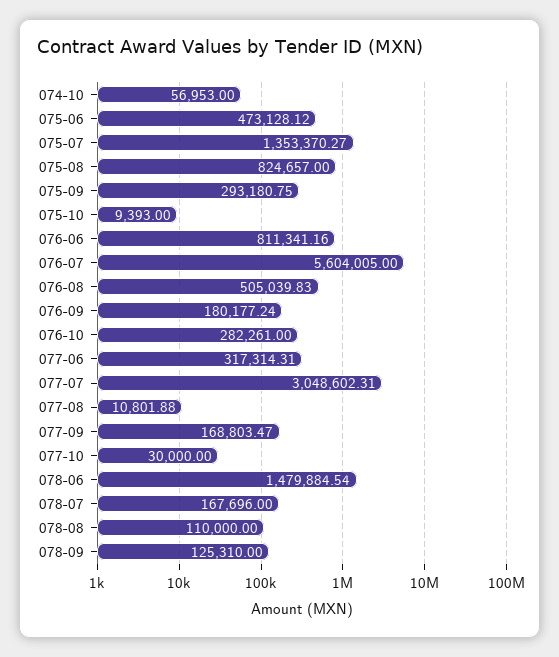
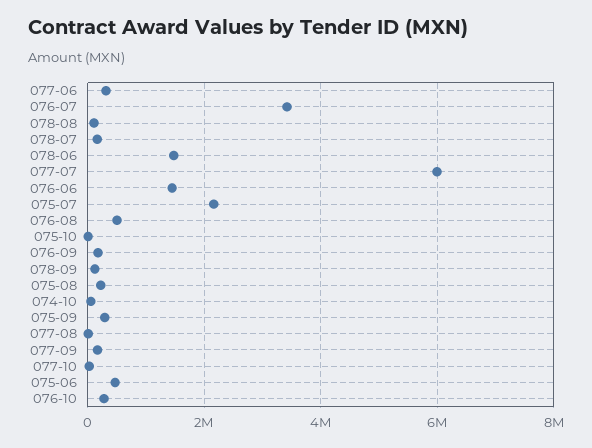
075-07: 1353370.27 -> 2200000
075-08: 824657 -> 200000
076-06: 811341.16 -> 1400000
076-07: 5604005 -> 3400000
077-07: 3048602.31 -> 6000000

